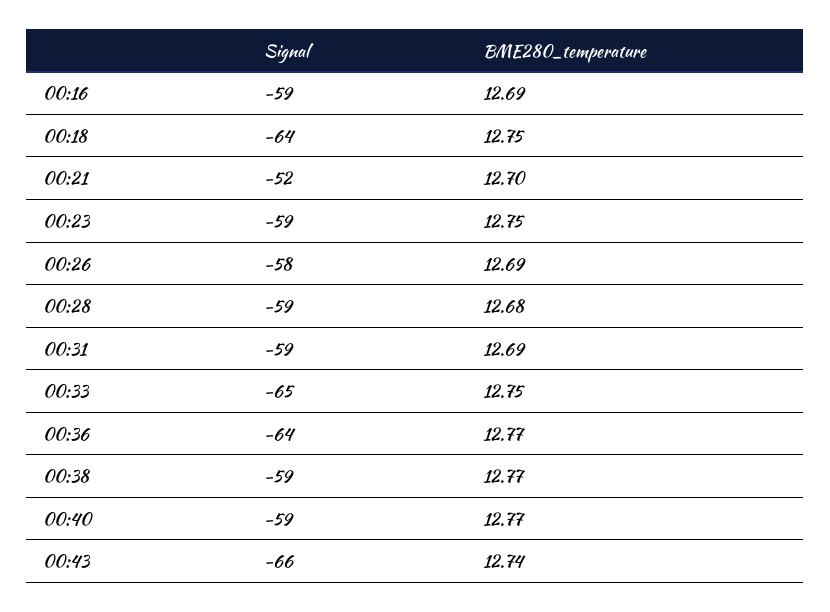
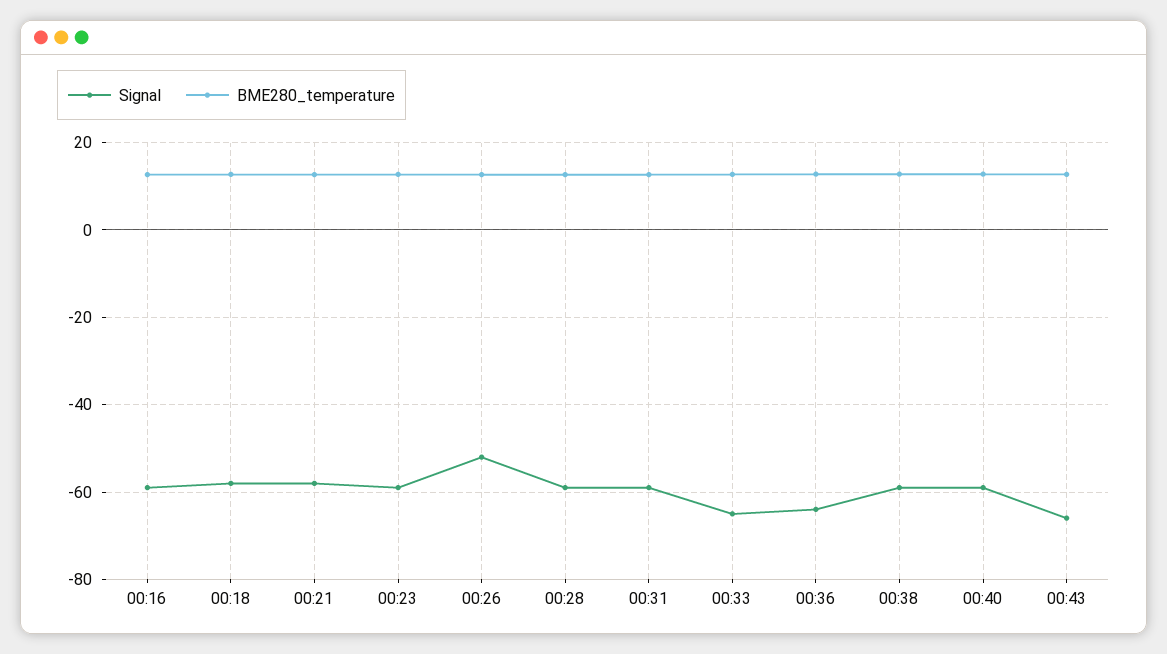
Signal, 00:18: -64 -> -58
Signal, 00:21: -52 -> -58
Signal, 00:26: -58 -> -52

